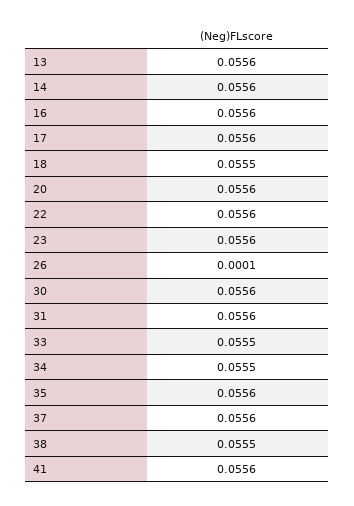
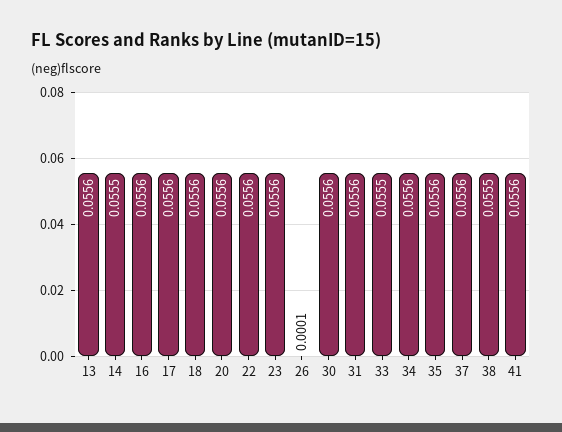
14: 0.0556 -> 0.0555
18: 0.0555 -> 0.0556
34: 0.0555 -> 0.0556

